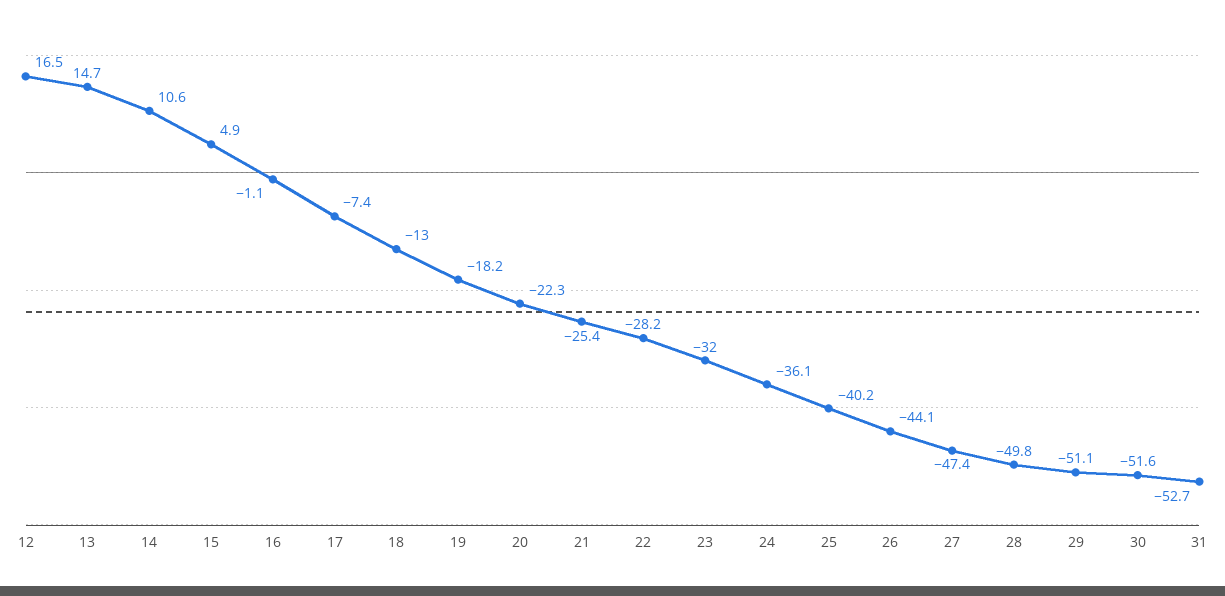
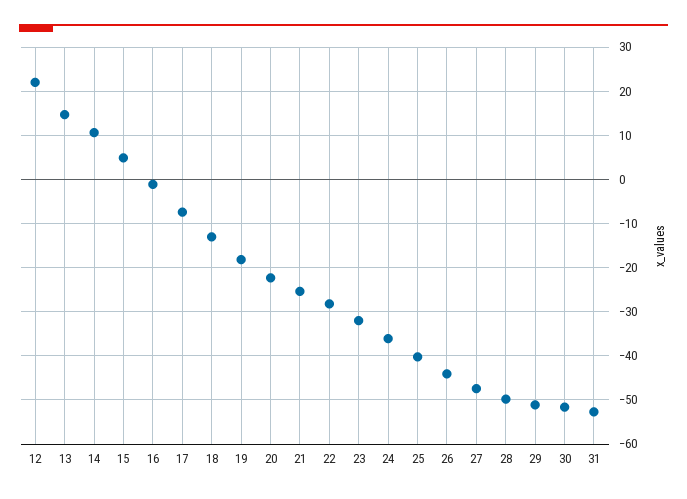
12: 16.5 -> 22

